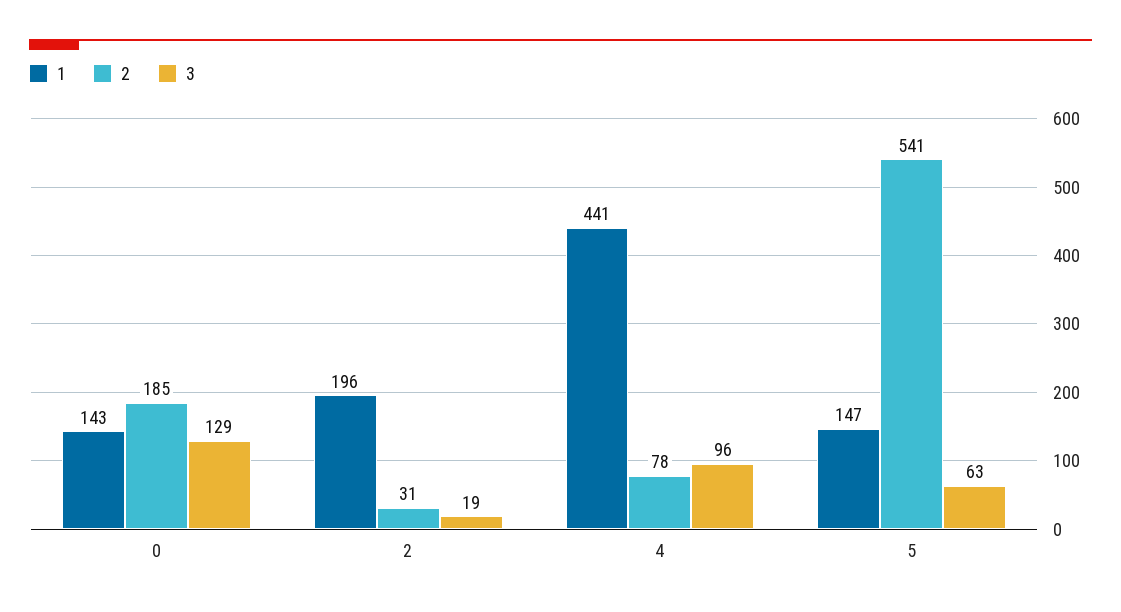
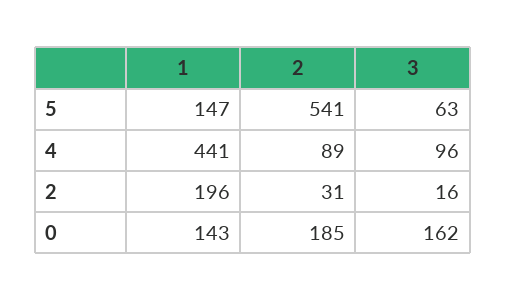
3, 0: 129 -> 162
3, 2: 19 -> 16
2, 4: 78 -> 89

